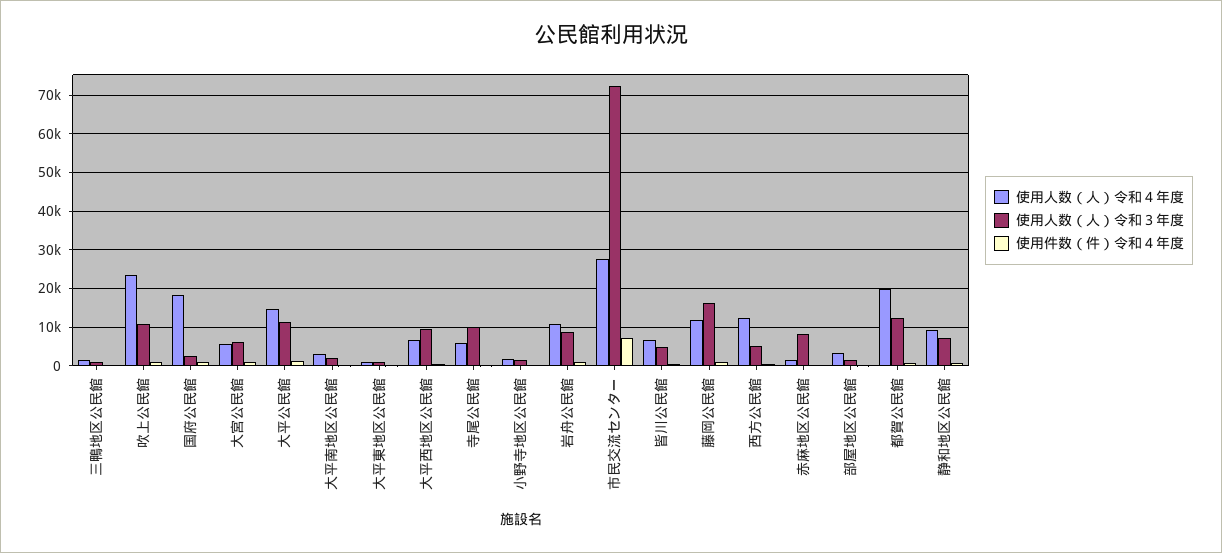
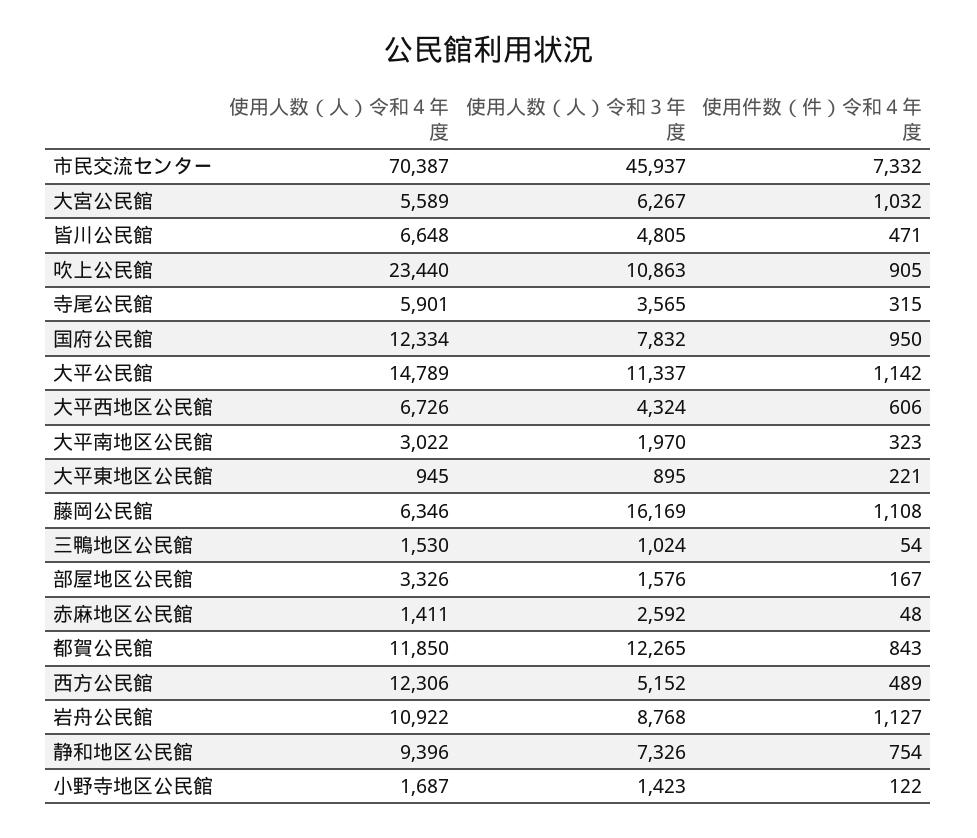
使用人数（人）令和４年度, 国府公民館: 18000 -> 12334
使用人数（人）令和３年度, 国府公民館: 2000 -> 7832
使用人数（人）令和３年度, 大平西地区公民館: 10000 -> 4324
使用人数（人）令和３年度, 寺尾公民館: 10000 -> 3565
使用人数（人）令和４年度, 市民交流センター: 28000 -> 70387
使用人数（人）令和３年度, 市民交流センター: 72000 -> 45937
使用人数（人）令和４年度, 藤岡公民館: 12000 -> 6346
使用人数（人）令和３年度, 赤麻地区公民館: 8000 -> 2592
使用人数（人）令和４年度, 都賀公民館: 20000 -> 11850

